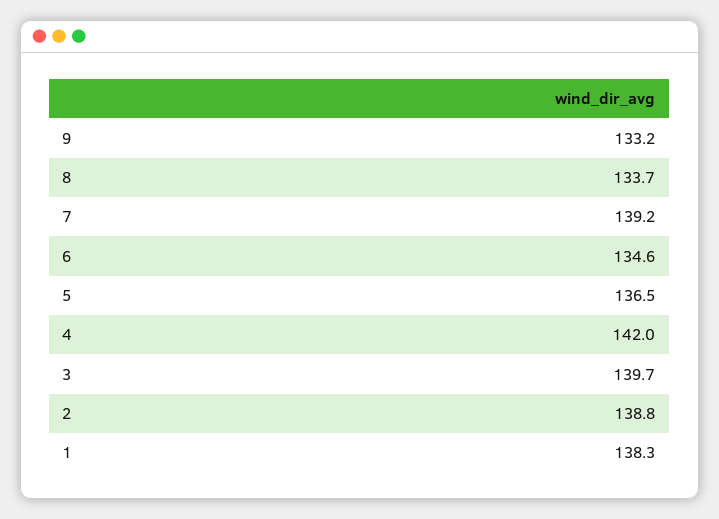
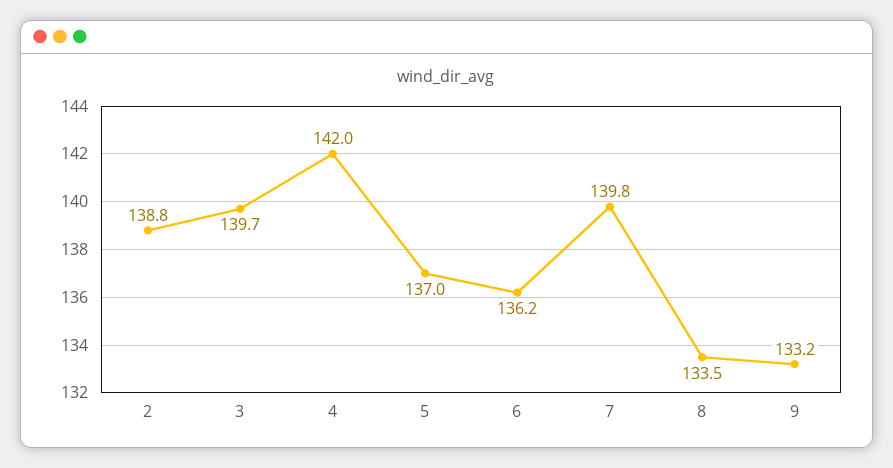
8: 133.7 -> 133.5
7: 139.2 -> 139.8
6: 134.6 -> 136.2
5: 136.5 -> 137
1: 138.3 -> none

